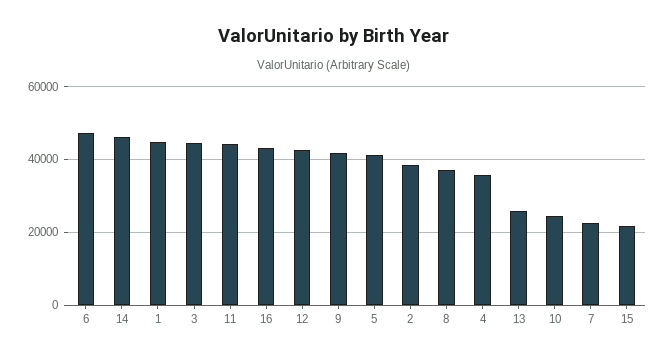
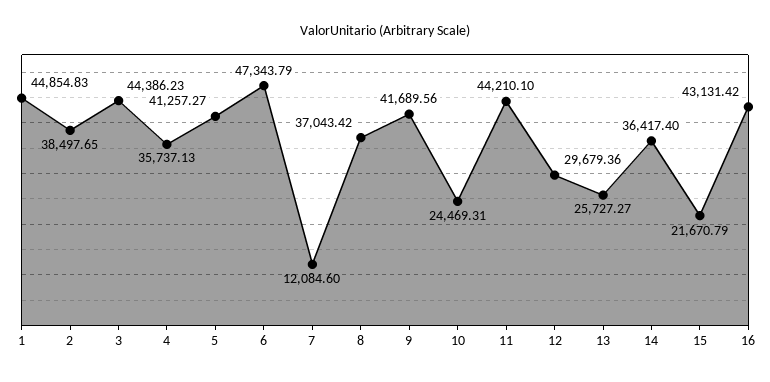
14: 46000 -> 36417.4
12: 42000 -> 29679.36
7: 22000 -> 12084.6

